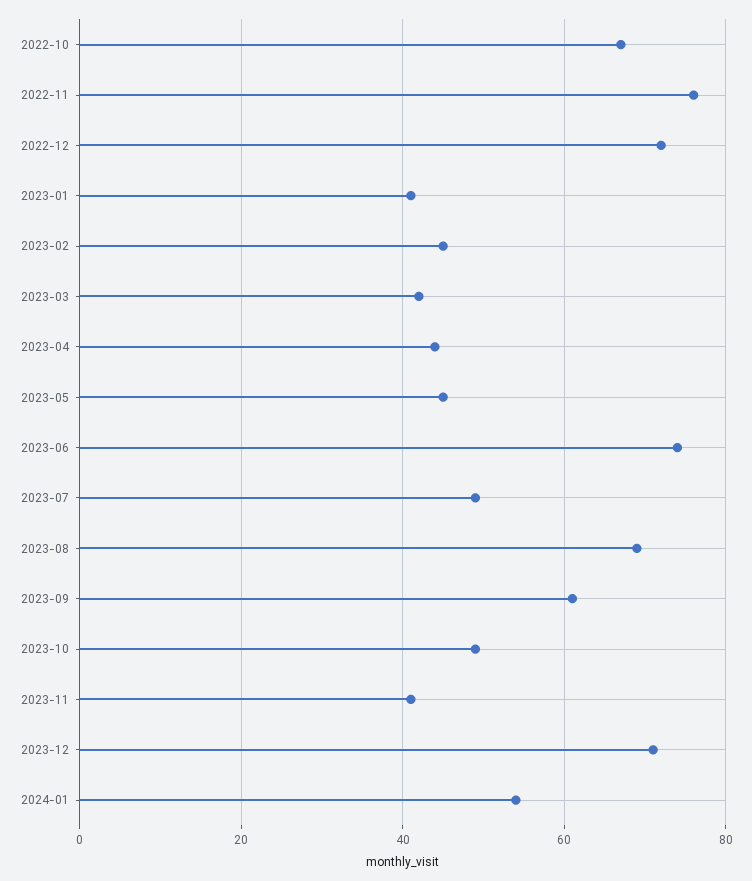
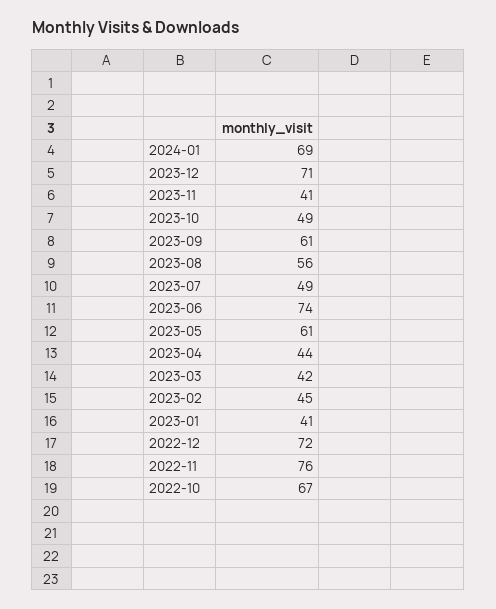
2023-05: 45 -> 61
2023-08: 70 -> 56
2024-01: 55 -> 69

